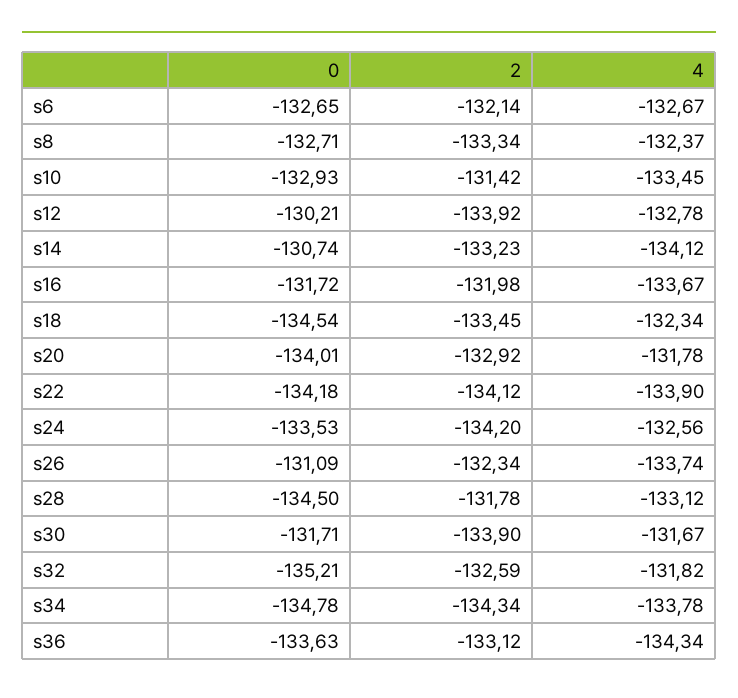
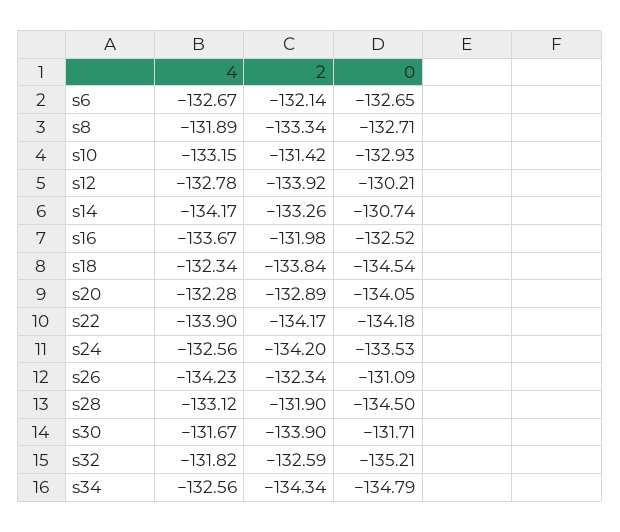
4, s8: -132.37 -> -131.89
4, s10: -133.45 -> -133.15
2, s14: -133.23 -> -133.26
4, s14: -134.12 -> -134.17
0, s16: -131.72 -> -132.52
2, s18: -133.45 -> -133.84
0, s20: -134.01 -> -134.05
2, s20: -132.92 -> -132.89
4, s20: -131.78 -> -132.28
2, s22: -134.12 -> -134.17
4, s26: -133.74 -> -134.23
2, s28: -131.78 -> -131.9
0, s34: -134.78 -> -134.79
4, s34: -133.78 -> -132.56
0, s36: -133.63 -> none
2, s36: -133.12 -> none
4, s36: -134.34 -> none

